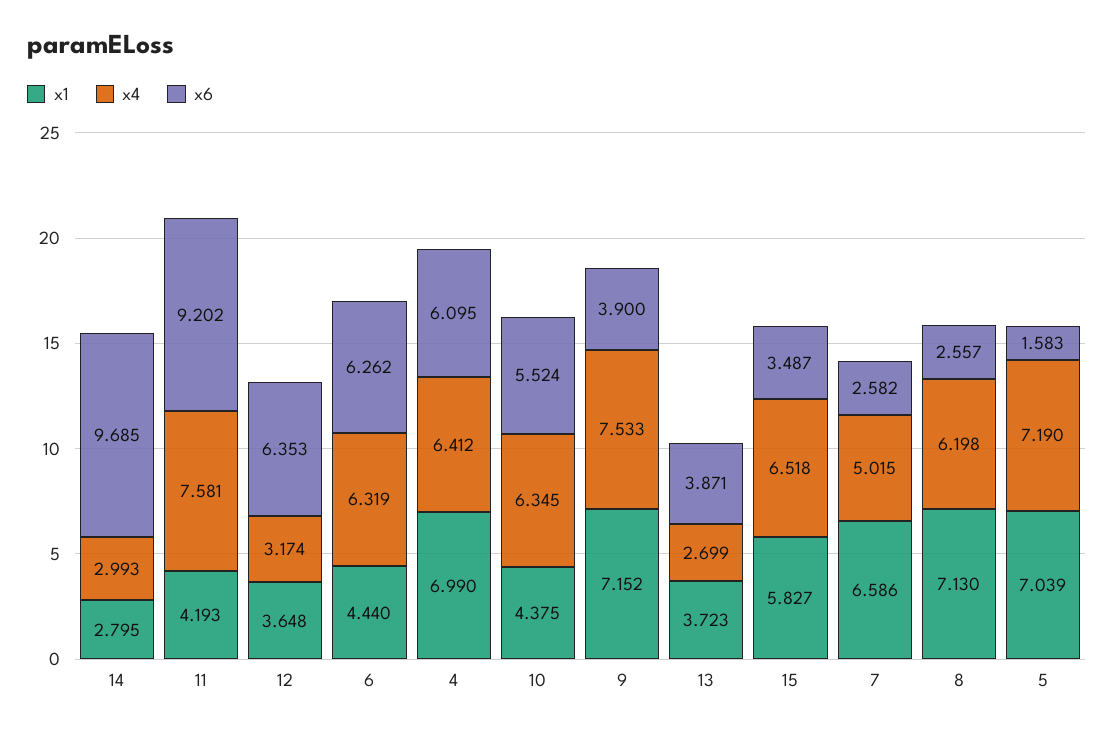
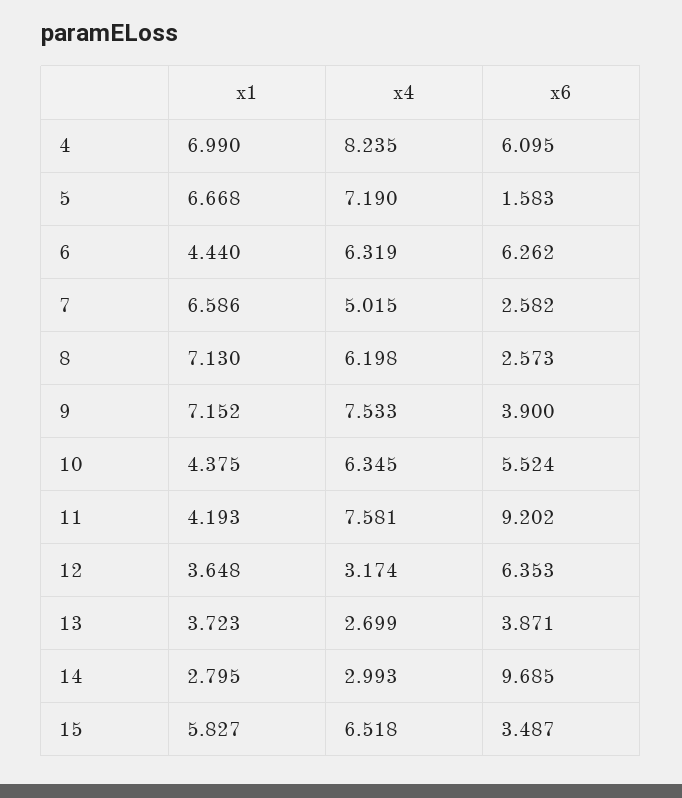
x4, 4: 6.412 -> 8.235
x6, 8: 2.557 -> 2.573
x1, 5: 7.039 -> 6.668

